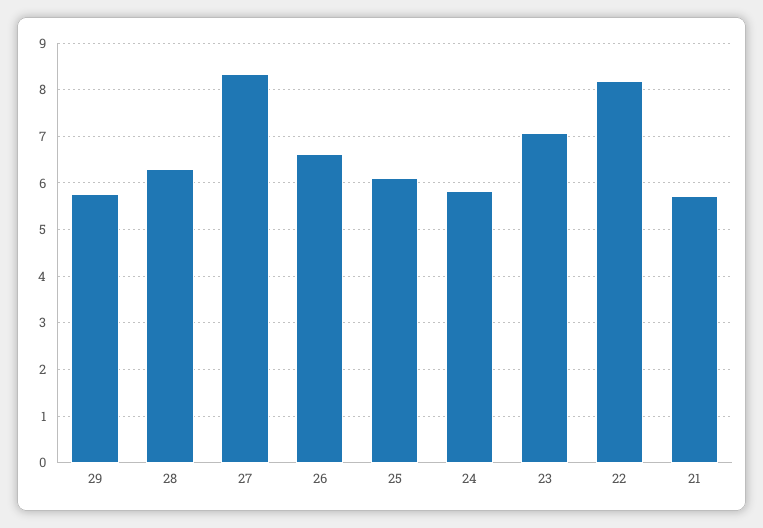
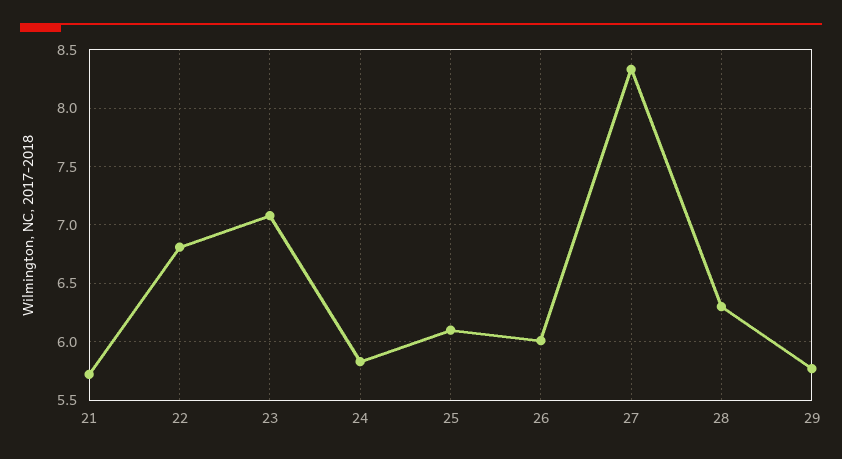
26: 6.6 -> 6
22: 8.2 -> 6.8

